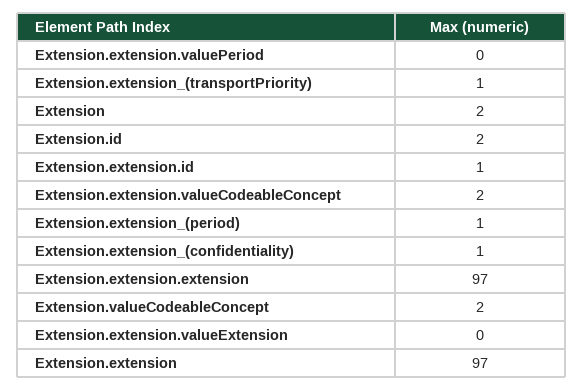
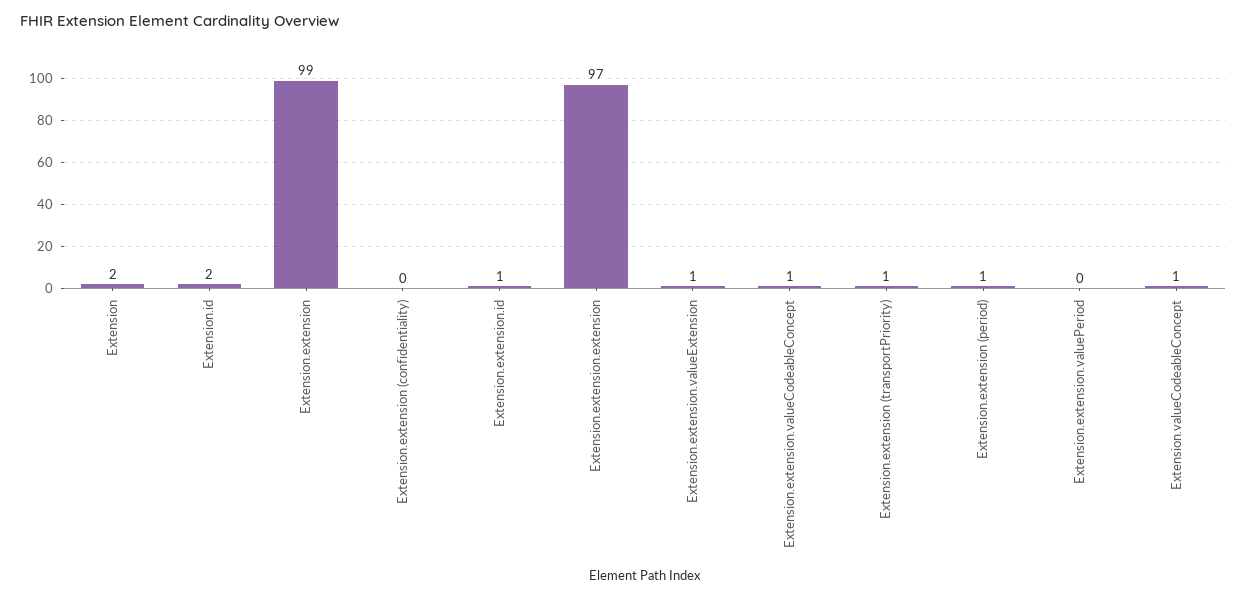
Extension.extension.valueCodeableConcept: 2 -> 1
Extension.extension_(confidentiality): 1 -> 0
Extension.valueCodeableConcept: 2 -> 1
Extension.extension.valueExtension: 0 -> 1
Extension.extension: 97 -> 99

